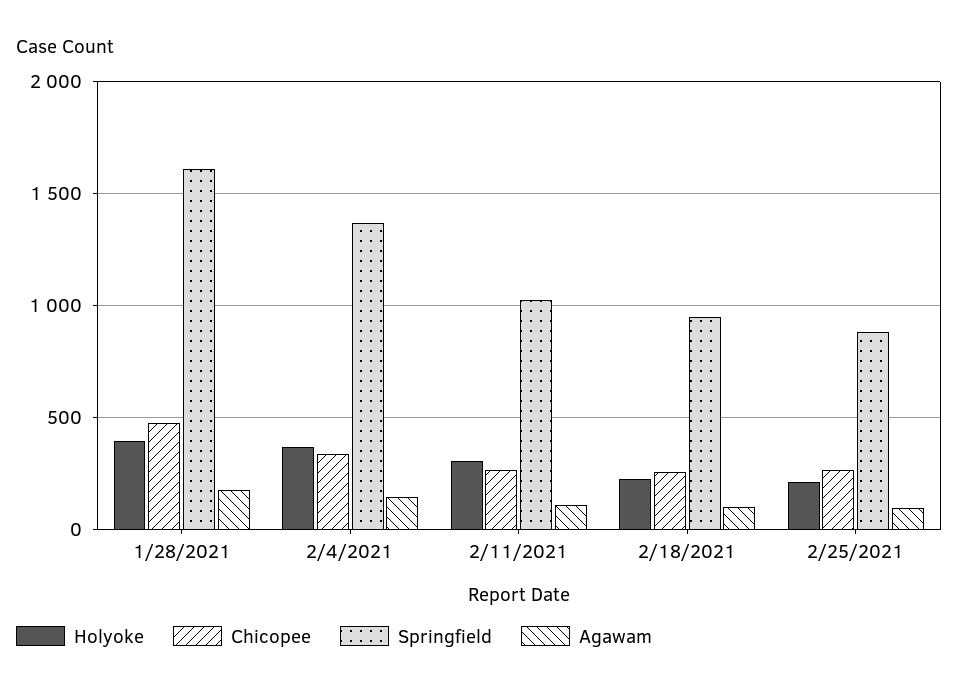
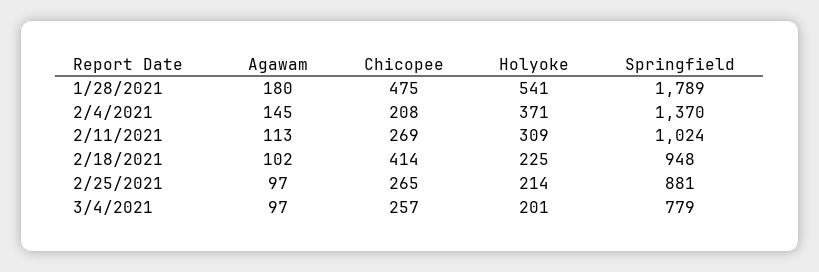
Holyoke, 1/28/2021: 400 -> 541
Springfield, 1/28/2021: 1600 -> 1789
Chicopee, 2/4/2021: 350 -> 208
Chicopee, 2/18/2021: 250 -> 414
Agawam, 3/4/2021: none -> 97
Chicopee, 3/4/2021: none -> 257
Holyoke, 3/4/2021: none -> 201
Springfield, 3/4/2021: none -> 779

